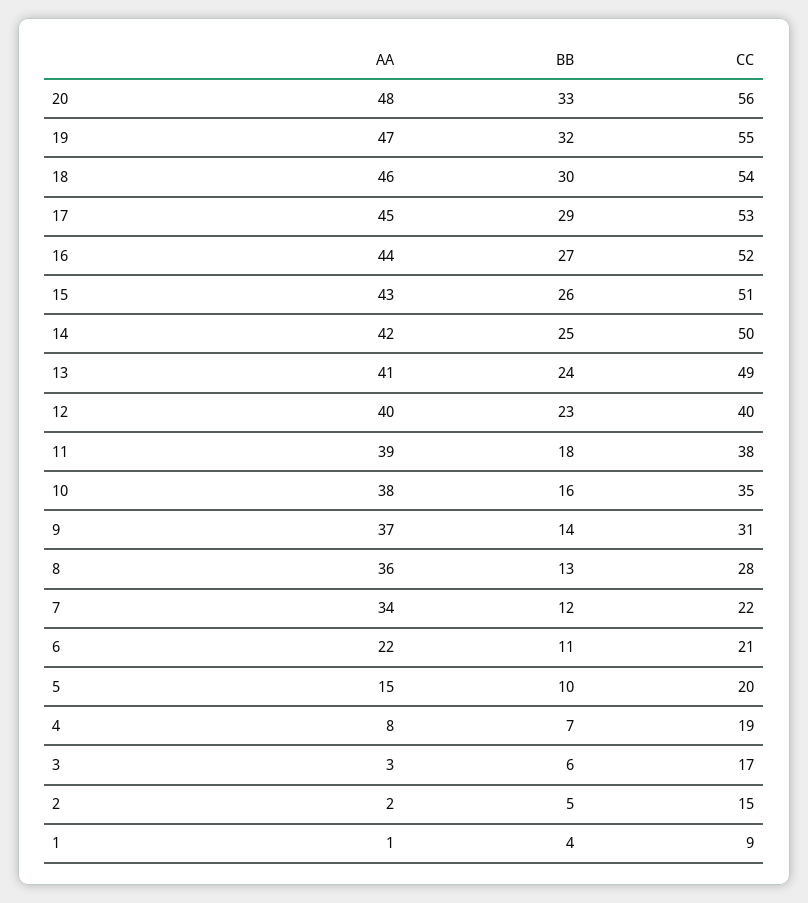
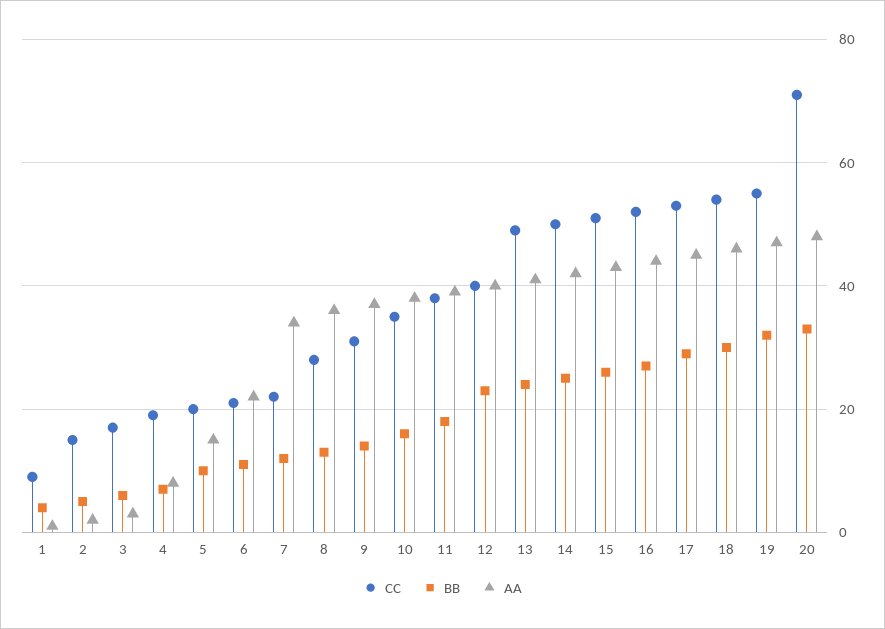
CC, 20: 56 -> 70

